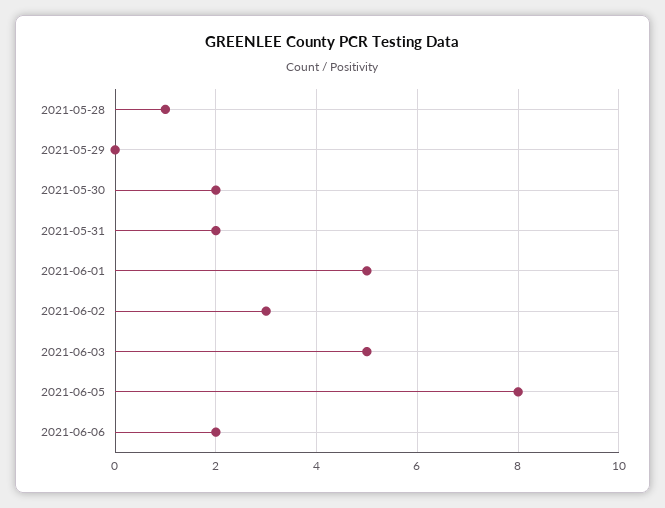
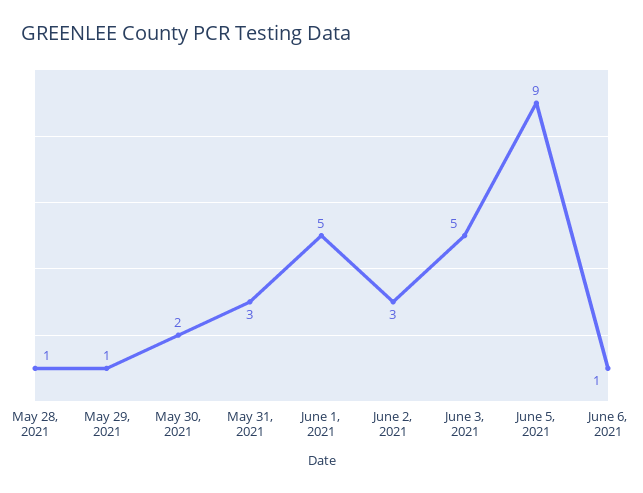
2021-05-29: 0 -> 1
2021-05-31: 2 -> 3
2021-06-05: 8 -> 9
2021-06-06: 2 -> 1

